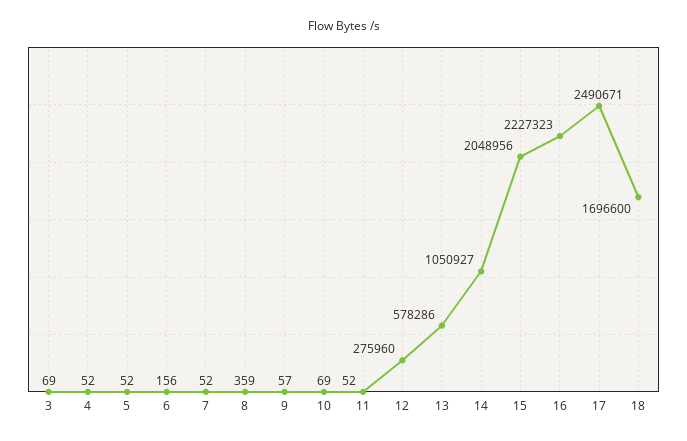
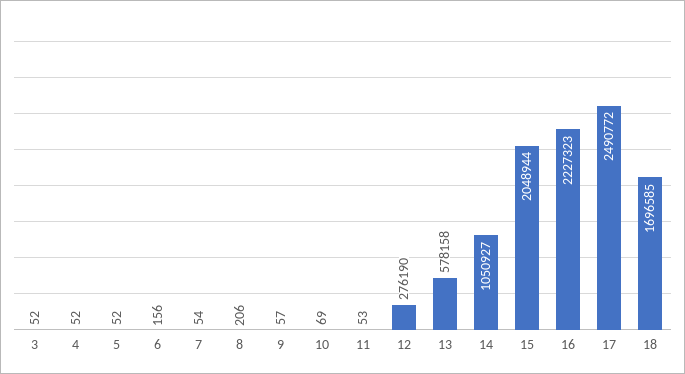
3: 69 -> 52
7: 52 -> 54
8: 359 -> 206
11: 52 -> 53
12: 275960 -> 276190
13: 578286 -> 578158
15: 2048956 -> 2048944
17: 2490671 -> 2490772
18: 1696600 -> 1696585

